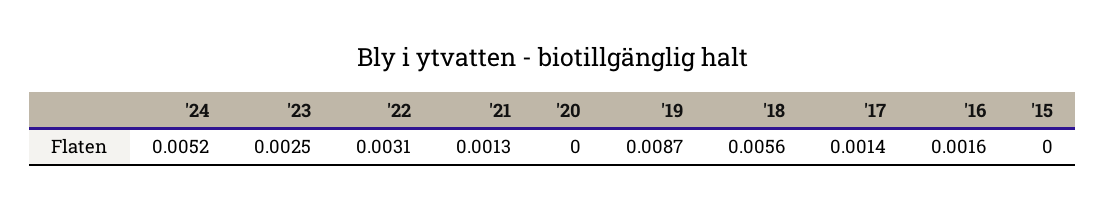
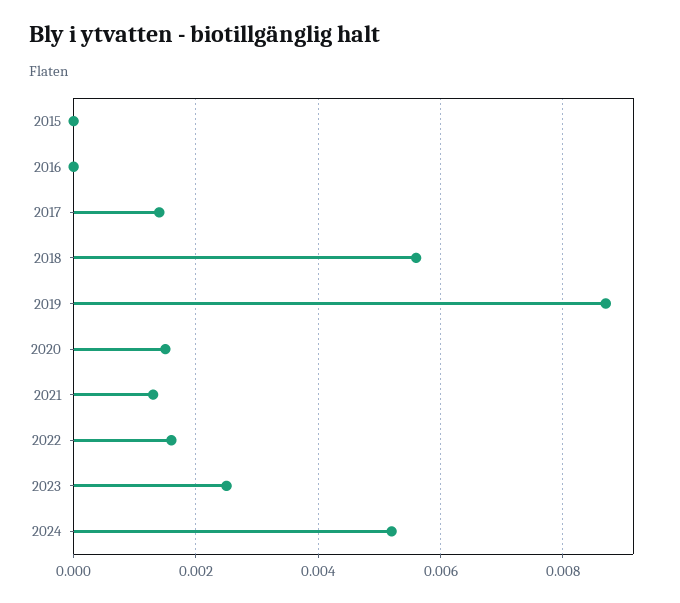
'22: 0.0031 -> 0.0015
'20: 0 -> 0.0015
'16: 0.0016 -> 0

